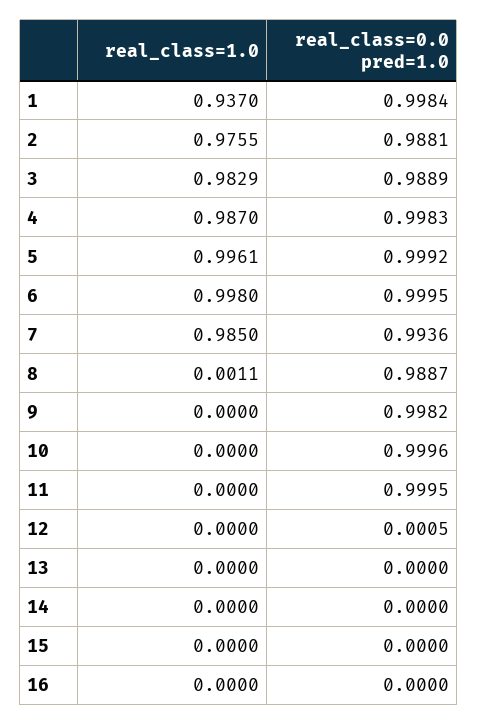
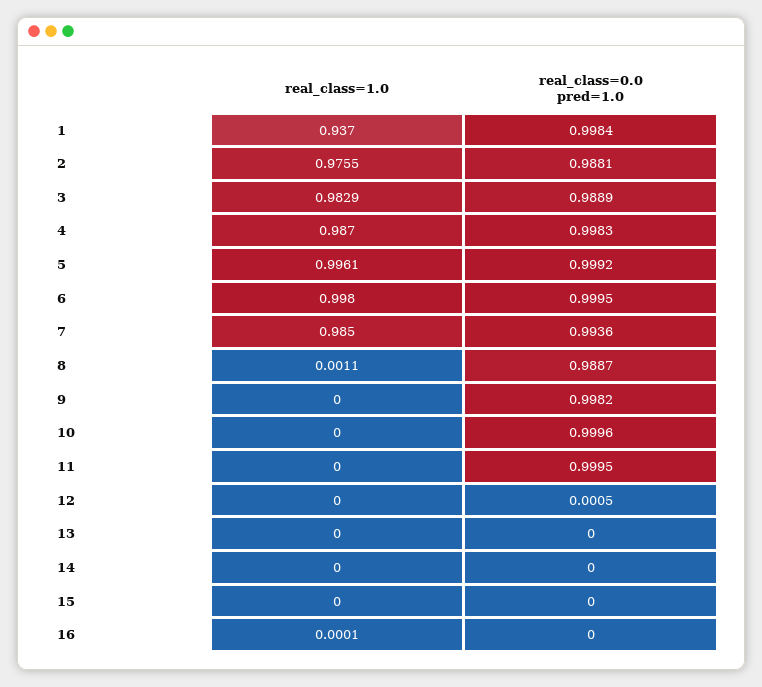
real_class=1.0, 16: 0 -> 0.0001

